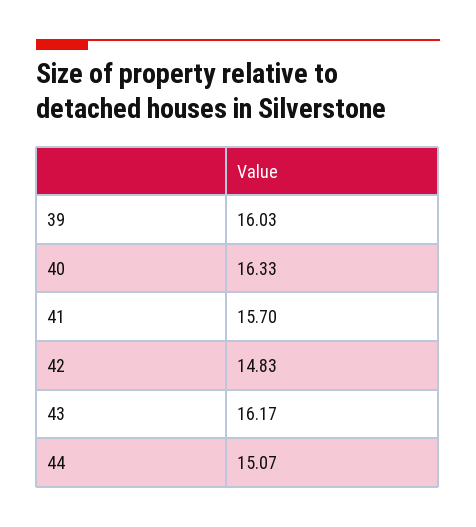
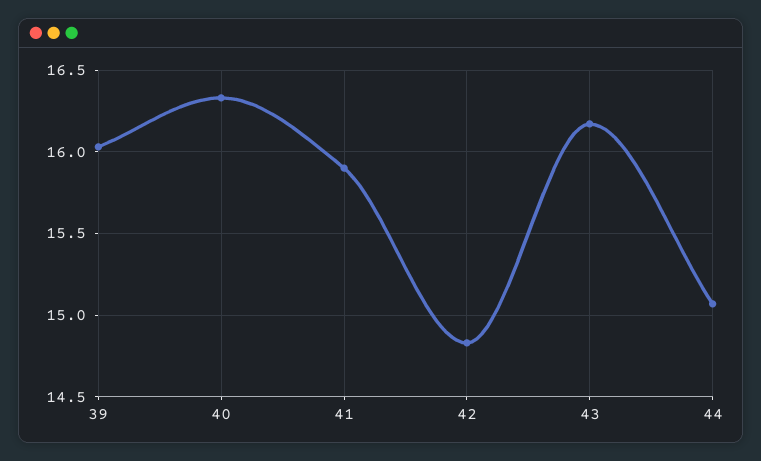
41: 15.7 -> 15.9

